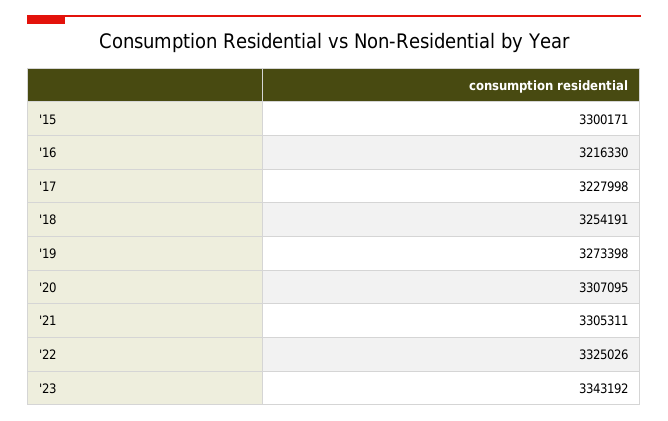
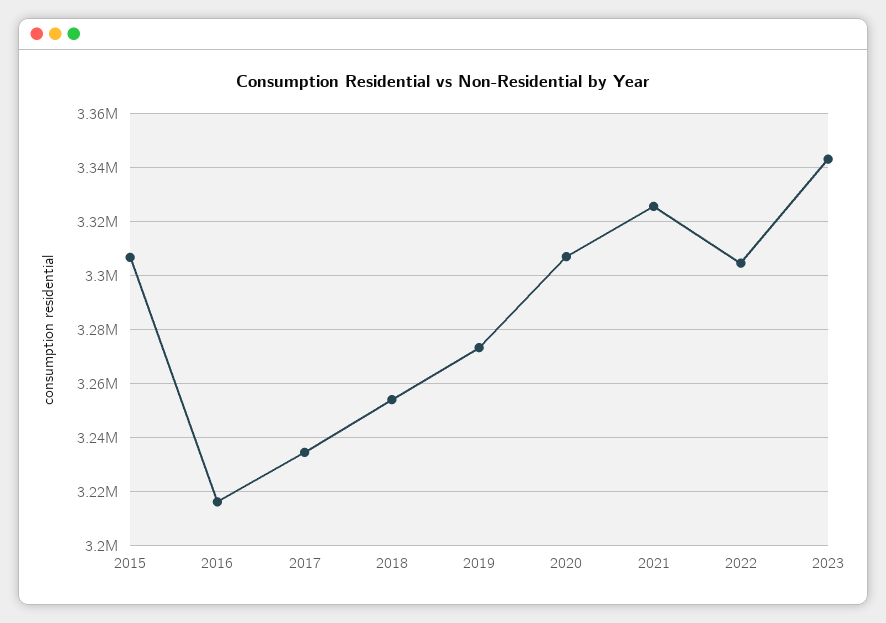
'15: 3300171 -> 3307500
'17: 3227998 -> 3235000
'21: 3305311 -> 3325000
'22: 3325026 -> 3305000

